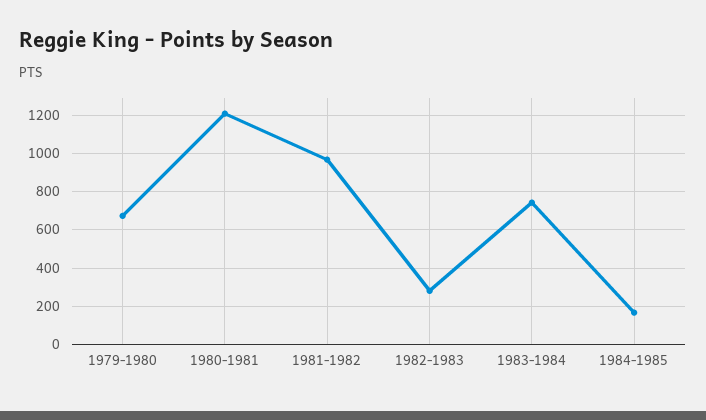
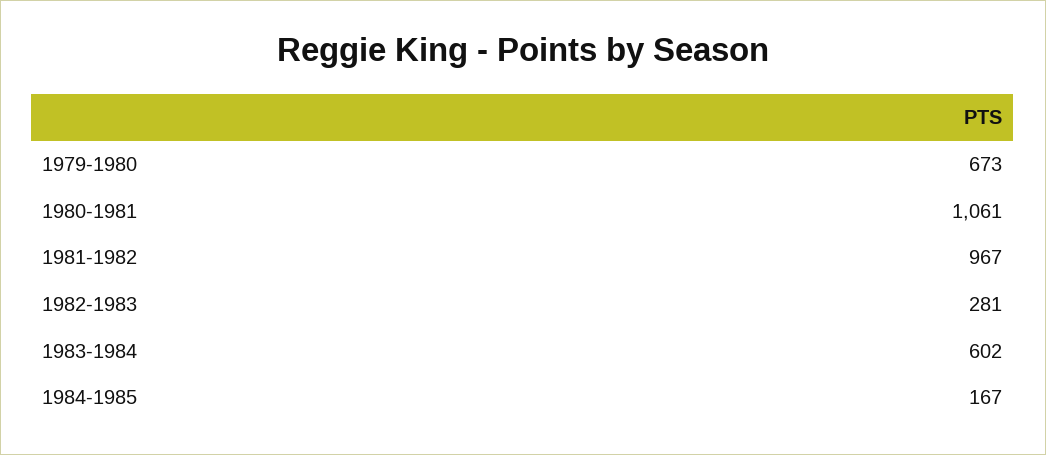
1980-1981: 1200 -> 1061
1983-1984: 750 -> 602

